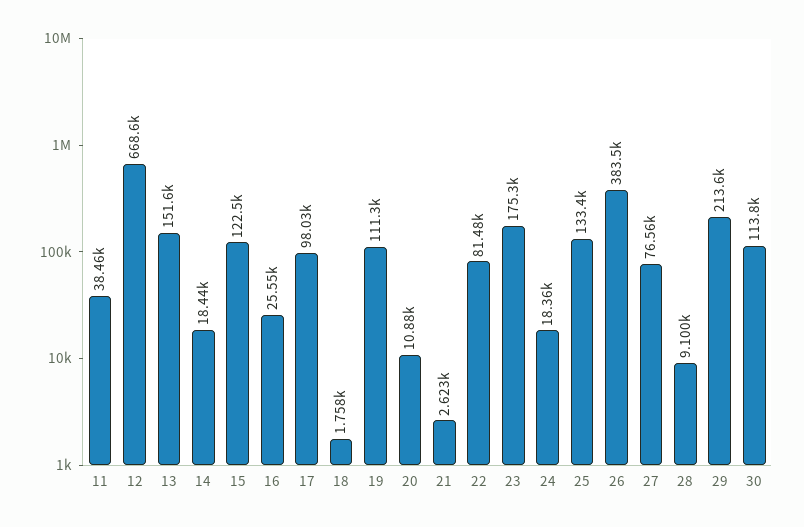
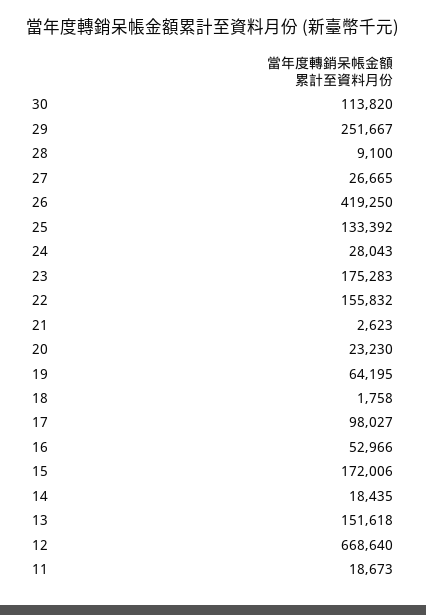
11: 38460 -> 18673
15: 122500 -> 172006
16: 25550 -> 52966
19: 111300 -> 64195
20: 10880 -> 23230
22: 81480 -> 155832
24: 18360 -> 28043
26: 383500 -> 419250
27: 76560 -> 26665
29: 213600 -> 251667

